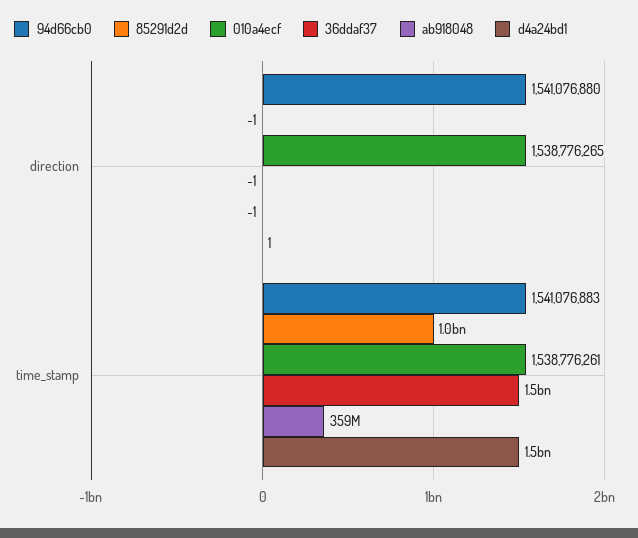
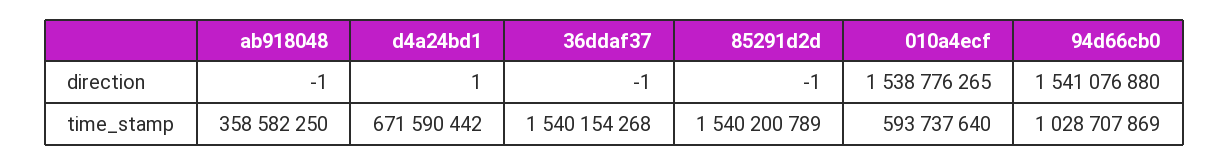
94d66cb0, time_stamp: 1541076883 -> 1028707869
85291d2d, time_stamp: 1000000000 -> 1540200789
010a4ecf, time_stamp: 1538776261 -> 593737640
d4a24bd1, time_stamp: 1500000000 -> 671590442

